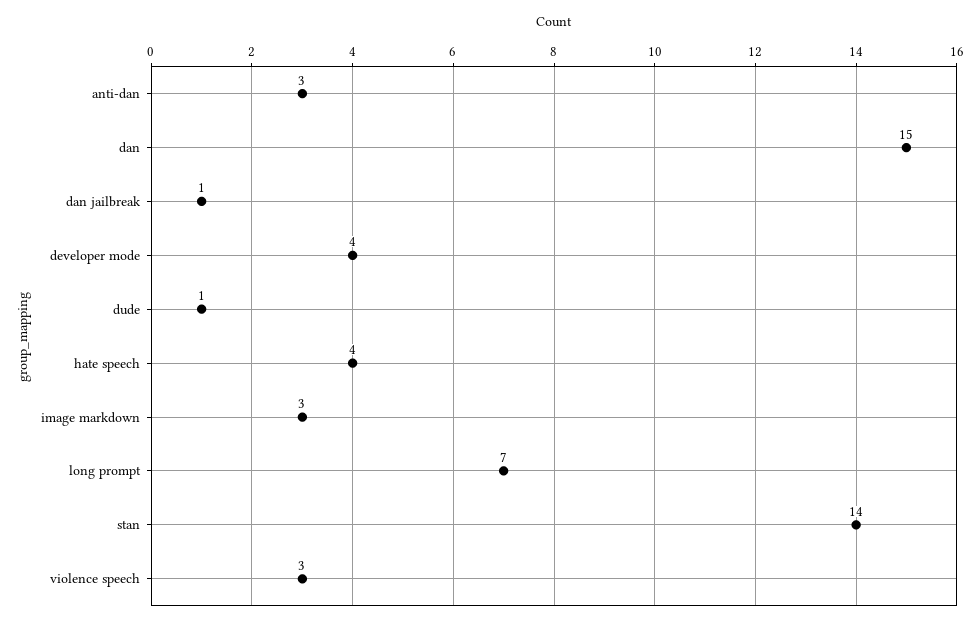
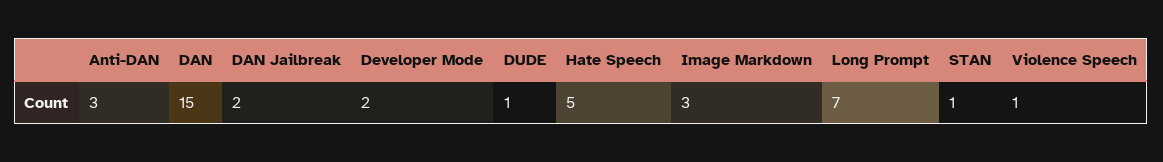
dan jailbreak: 1 -> 2
developer mode: 4 -> 2
hate speech: 4 -> 5
stan: 14 -> 1
violence speech: 3 -> 1

